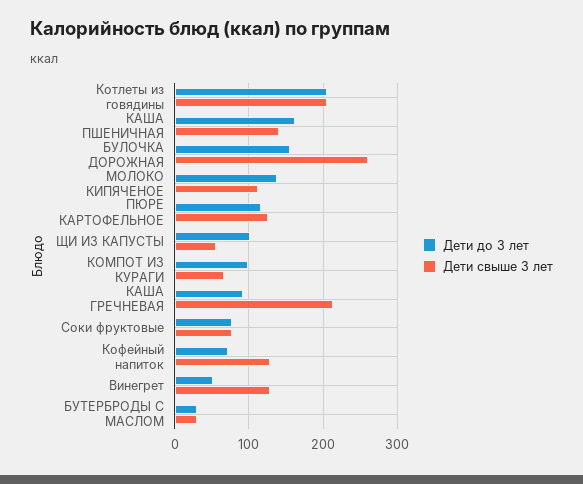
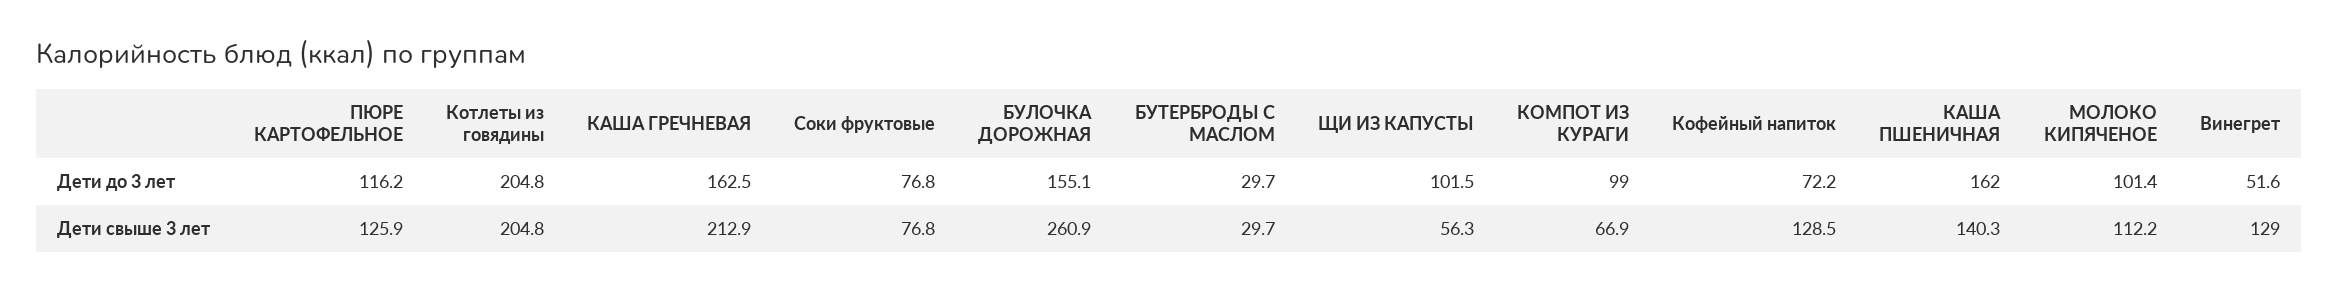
Дети до 3 лет, МОЛОКО КИПЯЧЕНОЕ: 140 -> 101.4
Дети до 3 лет, КАША ГРЕЧНЕВАЯ: 90 -> 162.5

